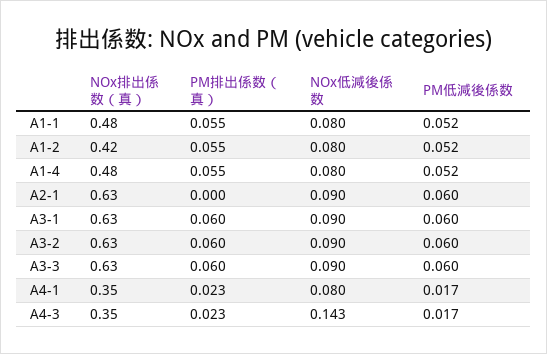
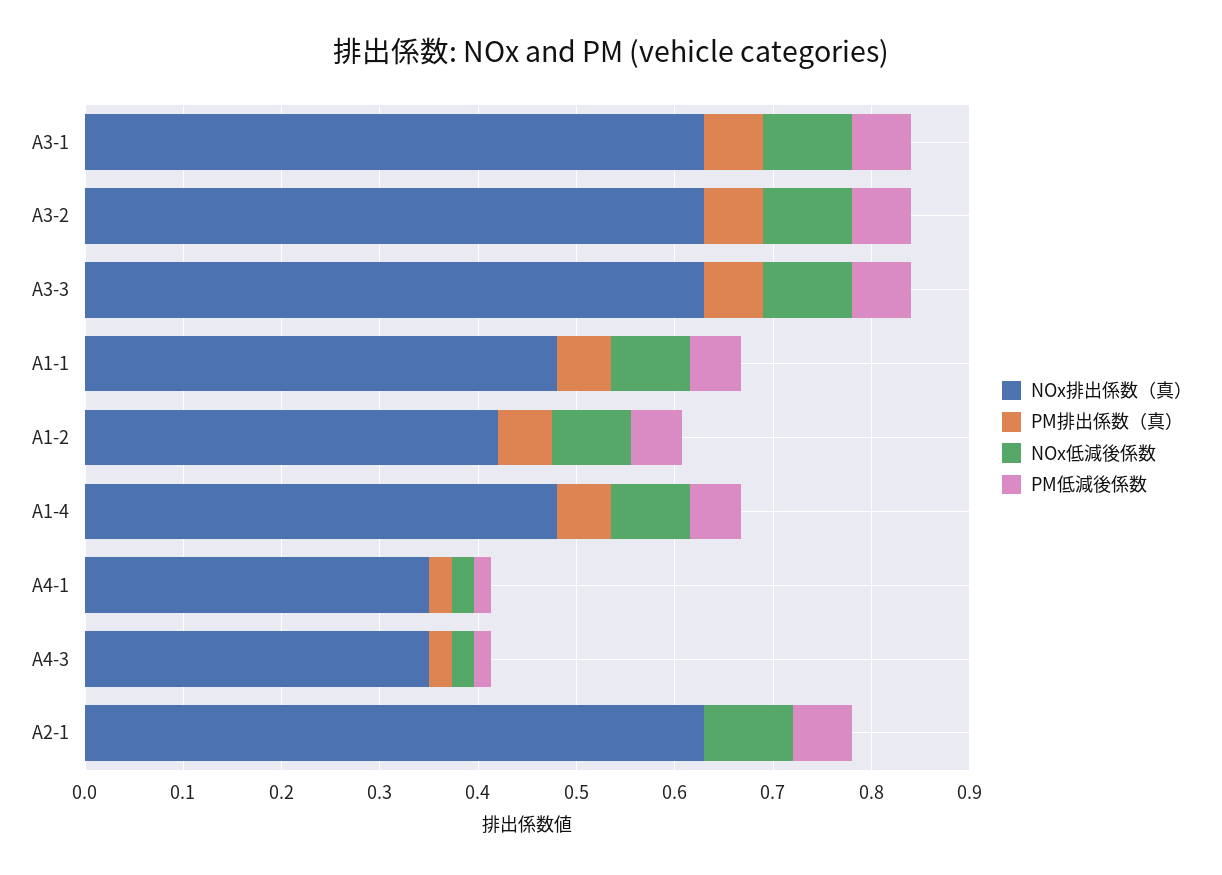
NOx低減後係数, A4-1: 0.08 -> 0.02
NOx低減後係数, A4-3: 0.143 -> 0.02

